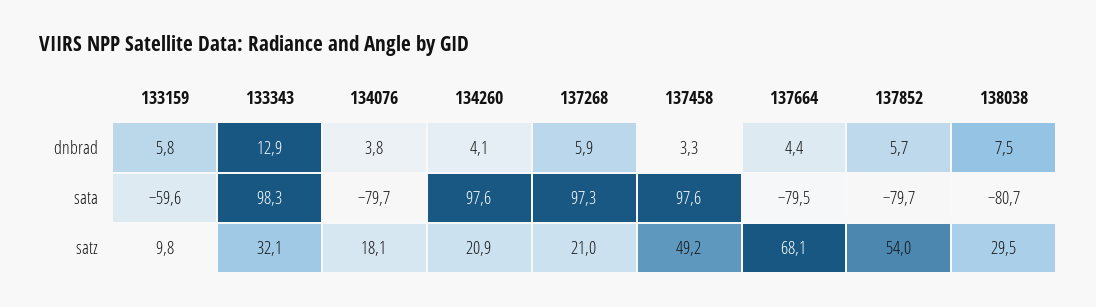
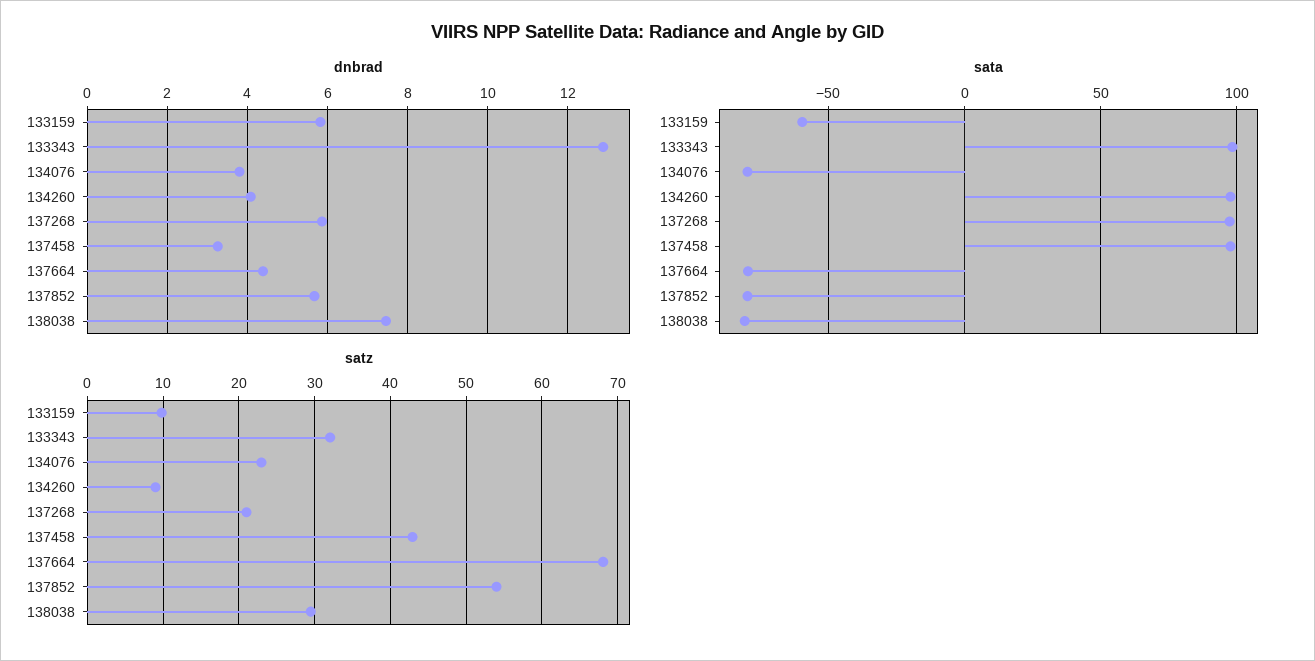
satz, 134076: 18.1 -> 23
satz, 134260: 20.9 -> 9
satz, 137458: 49.2 -> 43

